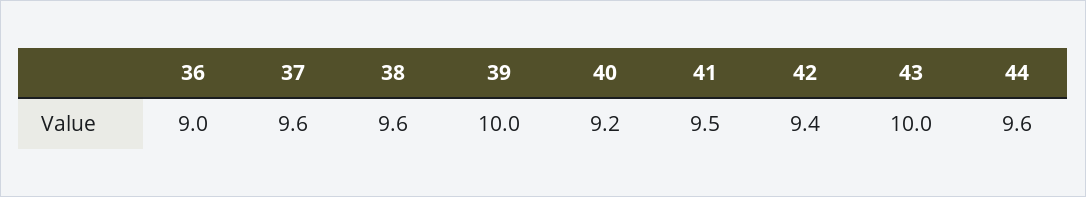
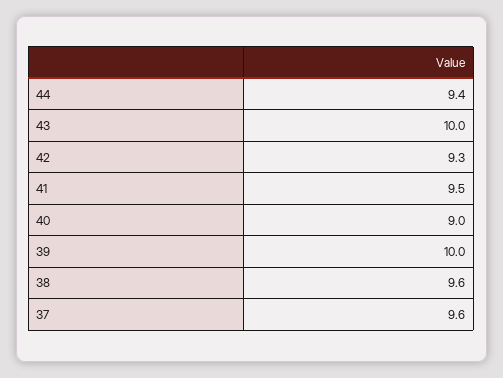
36: 9 -> none
40: 9.2 -> 9
42: 9.4 -> 9.3
44: 9.6 -> 9.4

